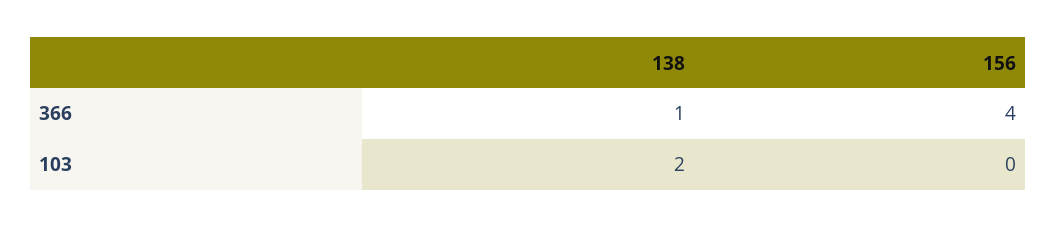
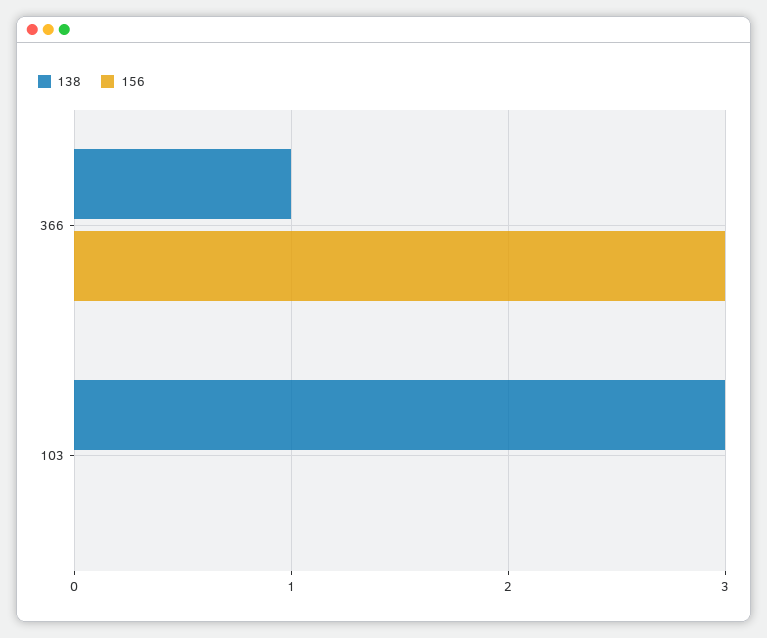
156, 366: 4 -> 3
138, 103: 2 -> 3

